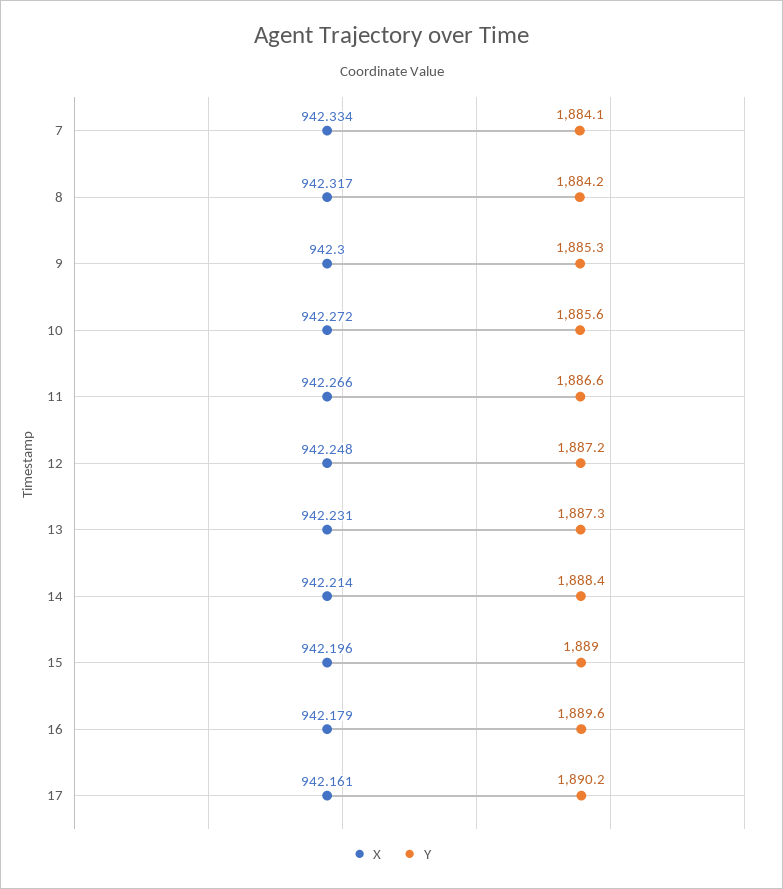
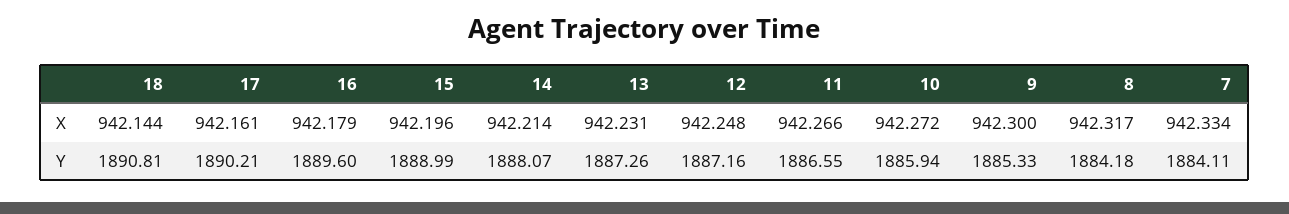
Y, 10: 1885.6 -> 1885.94
Y, 14: 1888.4 -> 1888.07
X, 18: none -> 942.144
Y, 18: none -> 1890.81

